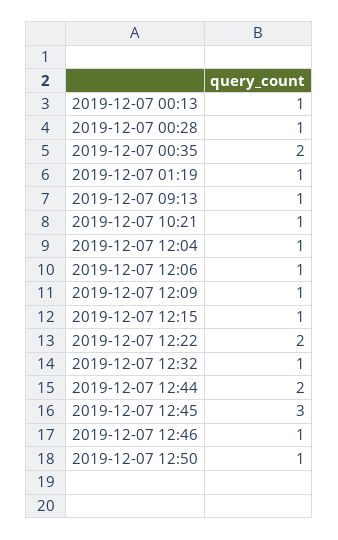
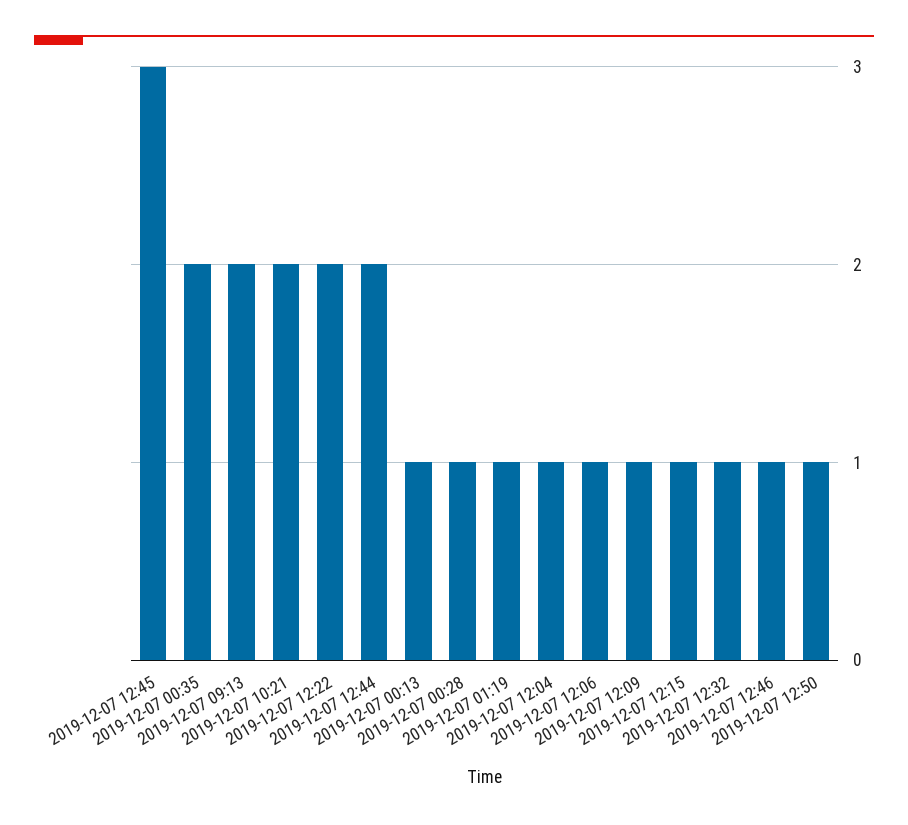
2019-12-07 09:13: 1 -> 2
2019-12-07 10:21: 1 -> 2

